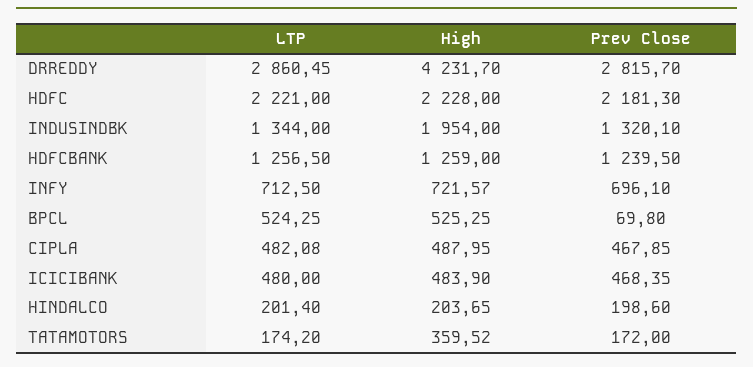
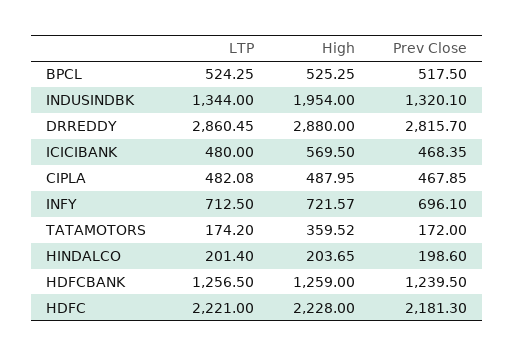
High, DRREDDY: 4231.7 -> 2880
Prev Close, BPCL: 69.8 -> 517.5
High, ICICIBANK: 483.9 -> 569.5

